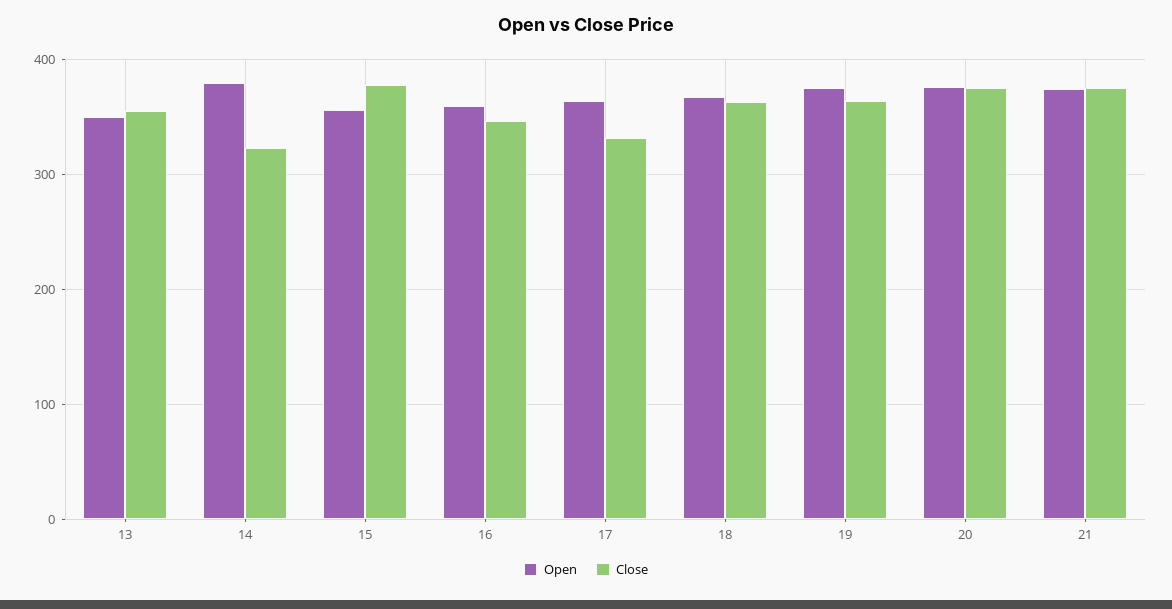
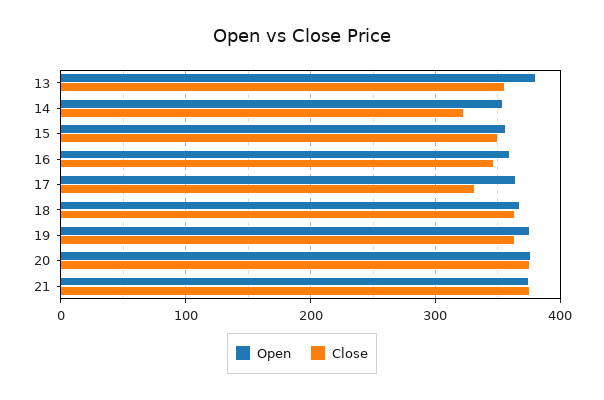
Open, 13: 350 -> 380
Open, 14: 380 -> 350
Close, 15: 380 -> 350

